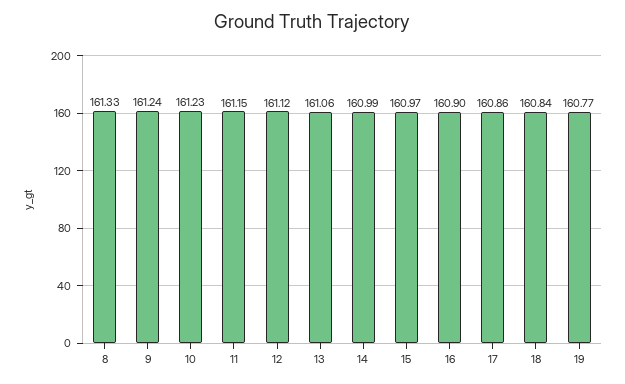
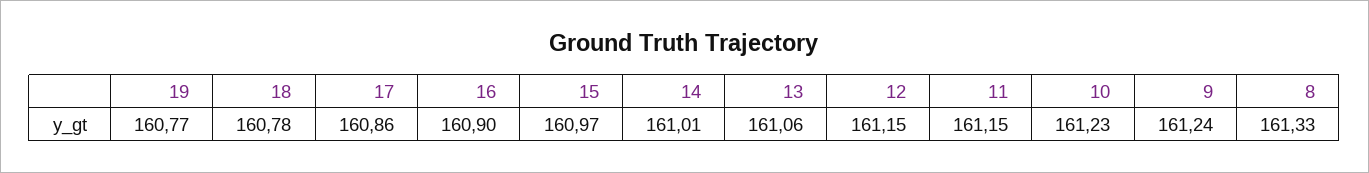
12: 161.12 -> 161.15
14: 160.99 -> 161.01
18: 160.84 -> 160.78

